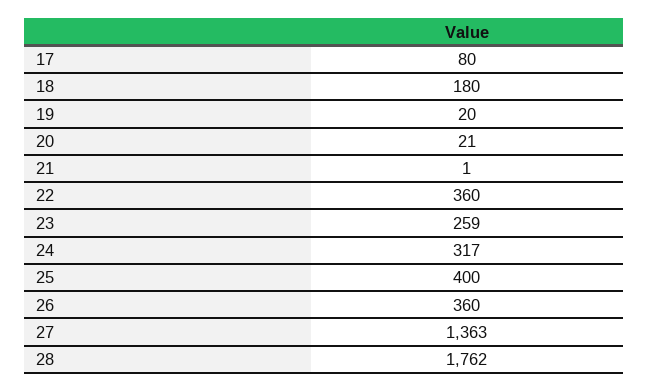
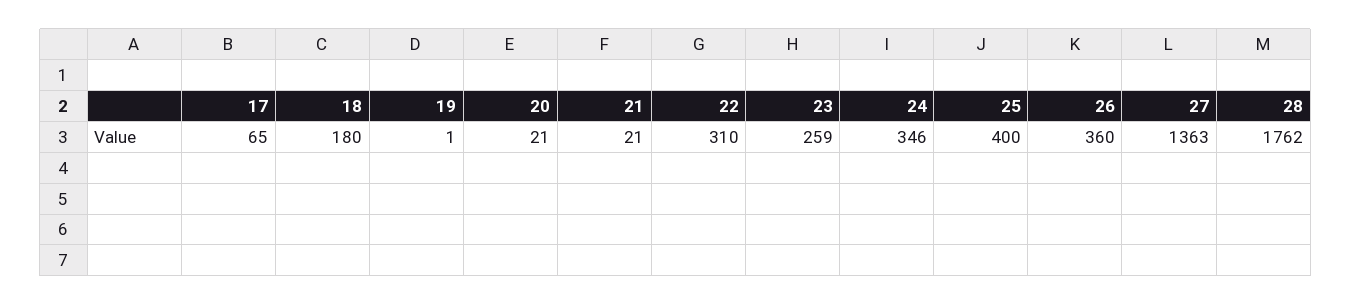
17: 80 -> 65
19: 20 -> 1
21: 1 -> 21
22: 360 -> 310
24: 317 -> 346

